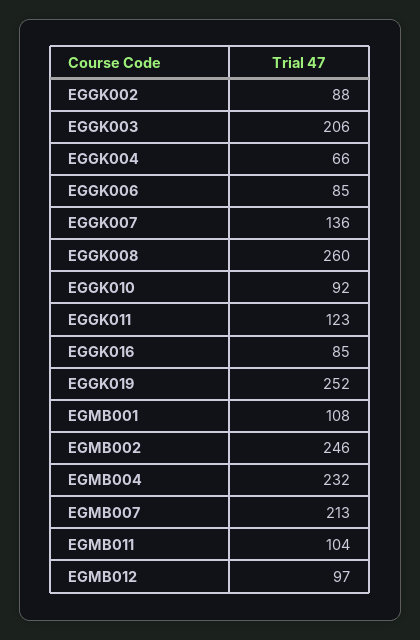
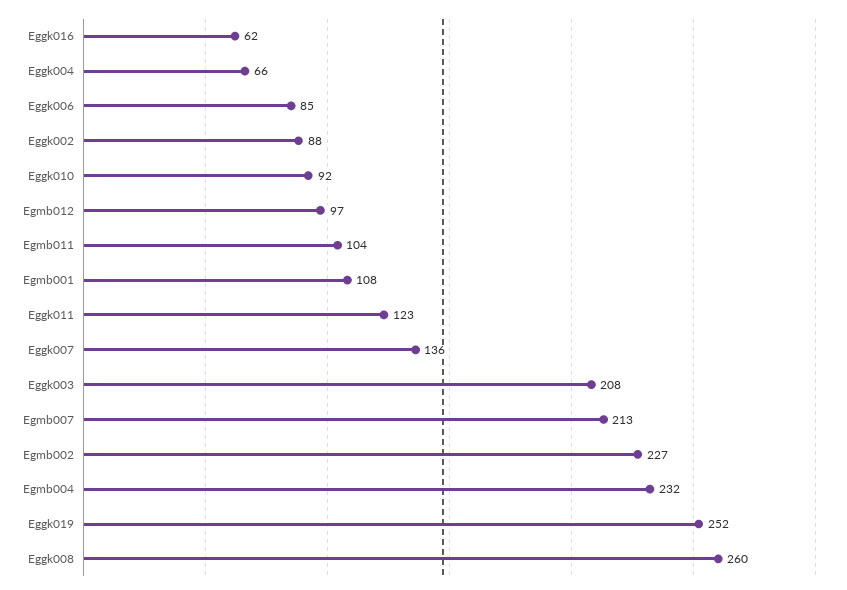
EGGK003: 206 -> 208
EGGK016: 85 -> 62
EGMB002: 246 -> 227

